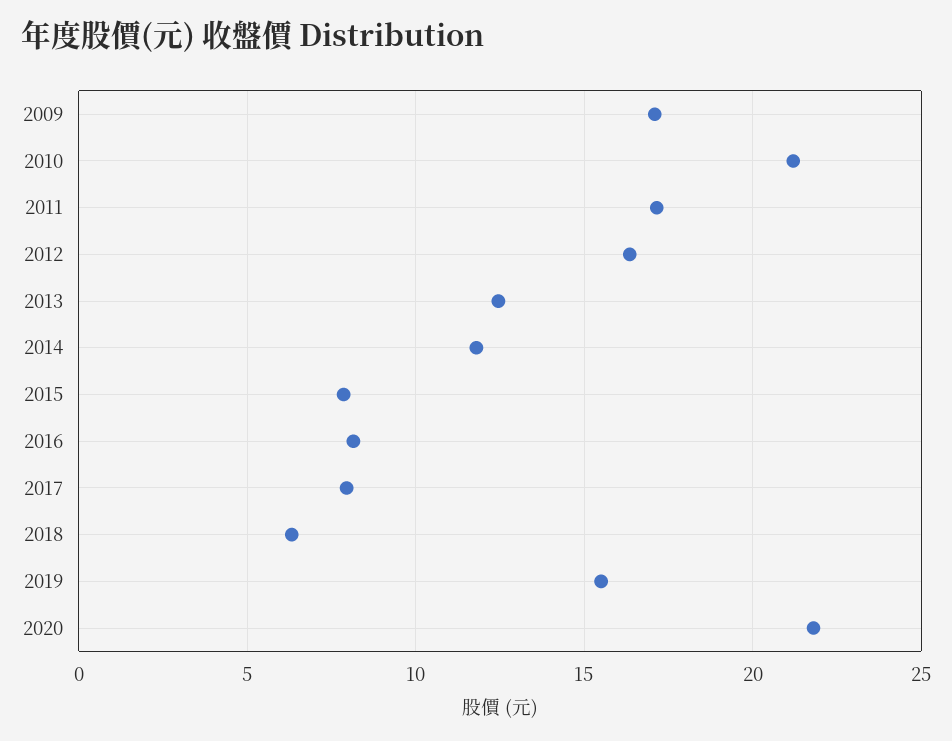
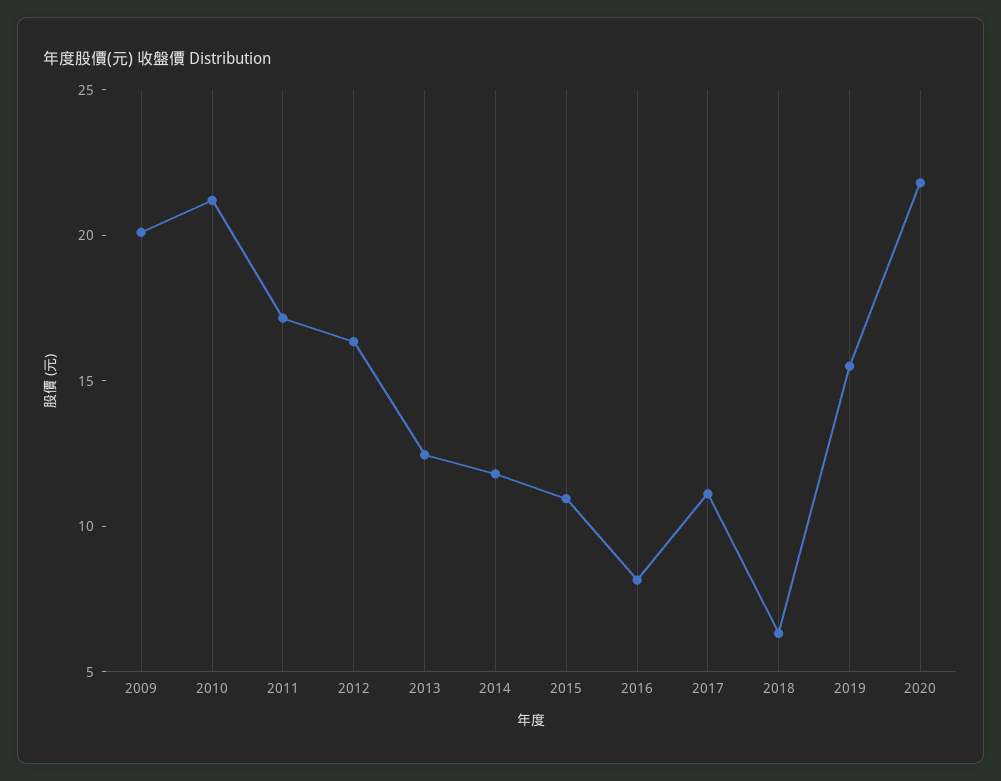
2009: 17 -> 20
2015: 8 -> 11
2017: 8 -> 11

